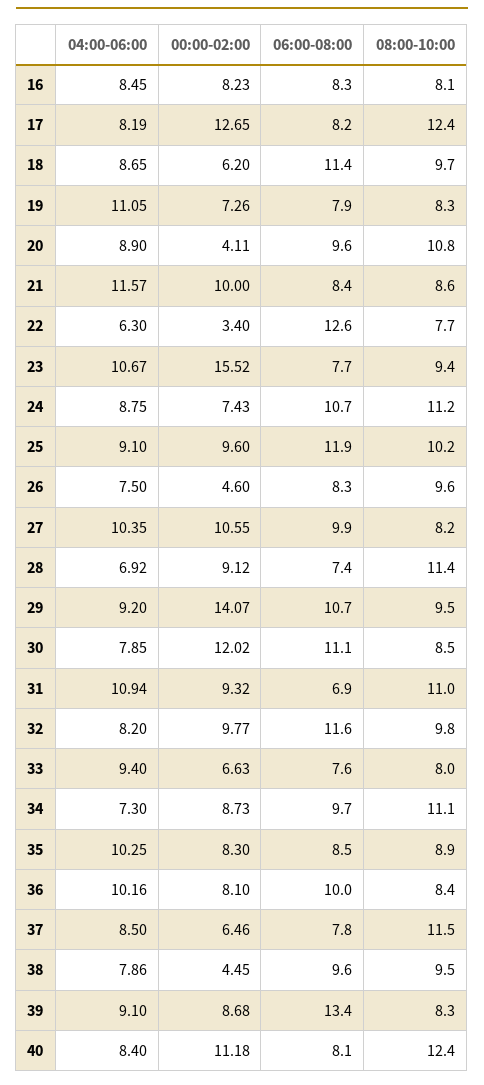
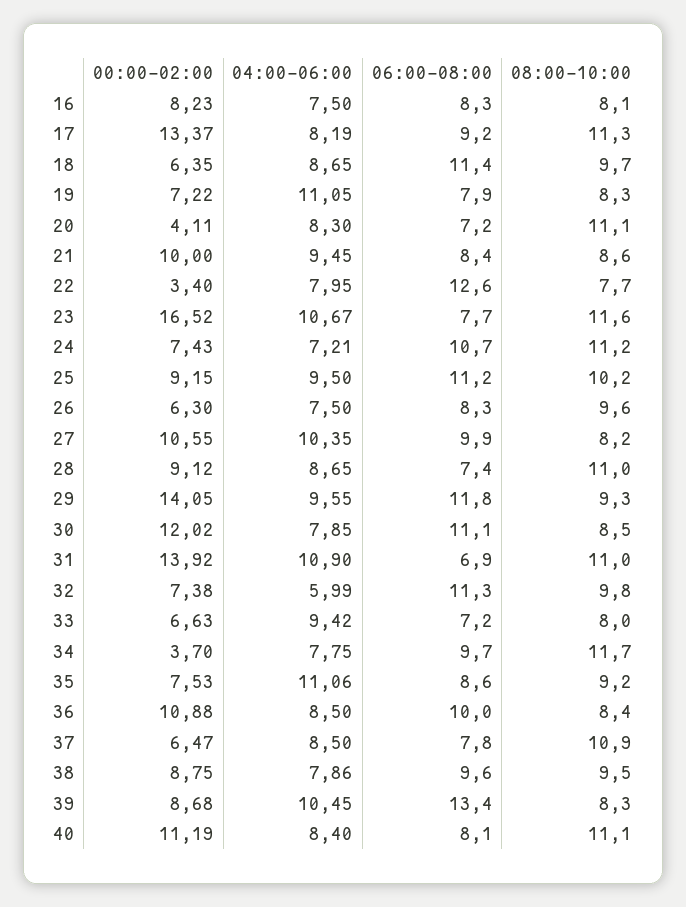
04:00-06:00, 16: 8.45 -> 7.5
00:00-02:00, 17: 12.65 -> 13.37
06:00-08:00, 17: 8.2 -> 9.2
08:00-10:00, 17: 12.4 -> 11.3
00:00-02:00, 18: 6.2 -> 6.35
00:00-02:00, 19: 7.26 -> 7.22
04:00-06:00, 20: 8.9 -> 8.3
06:00-08:00, 20: 9.6 -> 7.2
08:00-10:00, 20: 10.8 -> 11.1
04:00-06:00, 21: 11.57 -> 9.45
04:00-06:00, 22: 6.3 -> 7.95
00:00-02:00, 23: 15.52 -> 16.52
08:00-10:00, 23: 9.4 -> 11.6
04:00-06:00, 24: 8.75 -> 7.21
04:00-06:00, 25: 9.1 -> 9.5
00:00-02:00, 25: 9.6 -> 9.15
06:00-08:00, 25: 11.9 -> 11.2
00:00-02:00, 26: 4.6 -> 6.3
04:00-06:00, 28: 6.92 -> 8.65
08:00-10:00, 28: 11.4 -> 11
04:00-06:00, 29: 9.2 -> 9.55
00:00-02:00, 29: 14.07 -> 14.05
06:00-08:00, 29: 10.7 -> 11.8
08:00-10:00, 29: 9.5 -> 9.3
04:00-06:00, 31: 10.94 -> 10.9
00:00-02:00, 31: 9.32 -> 13.92
04:00-06:00, 32: 8.2 -> 5.99
00:00-02:00, 32: 9.77 -> 7.38
06:00-08:00, 32: 11.6 -> 11.3
04:00-06:00, 33: 9.4 -> 9.42
06:00-08:00, 33: 7.6 -> 7.2
04:00-06:00, 34: 7.3 -> 7.75
00:00-02:00, 34: 8.73 -> 3.7
08:00-10:00, 34: 11.1 -> 11.7
04:00-06:00, 35: 10.25 -> 11.06
00:00-02:00, 35: 8.3 -> 7.53
06:00-08:00, 35: 8.5 -> 8.6
08:00-10:00, 35: 8.9 -> 9.2
04:00-06:00, 36: 10.16 -> 8.5
00:00-02:00, 36: 8.1 -> 10.88
00:00-02:00, 37: 6.46 -> 6.47
08:00-10:00, 37: 11.5 -> 10.9
00:00-02:00, 38: 4.45 -> 8.75
04:00-06:00, 39: 9.1 -> 10.45
00:00-02:00, 40: 11.18 -> 11.19
08:00-10:00, 40: 12.4 -> 11.1

